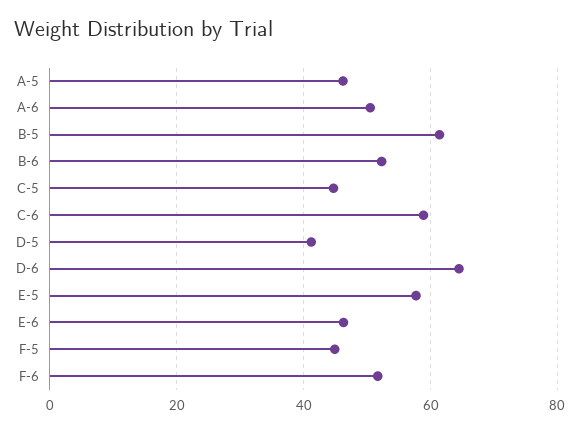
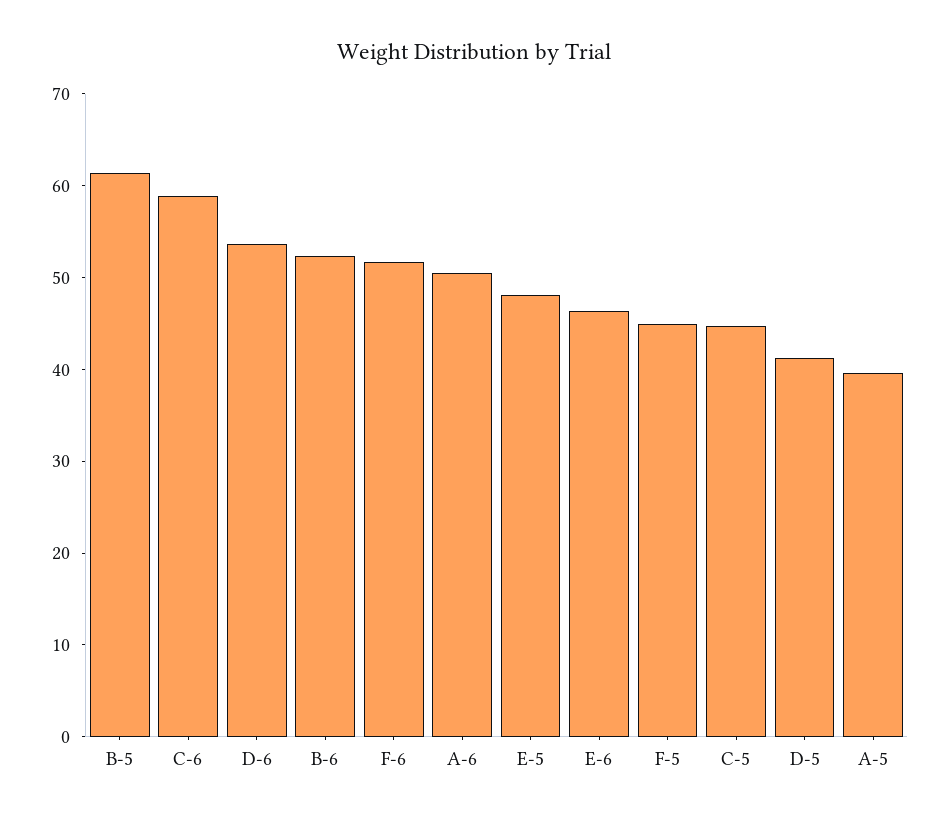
A-5: 46 -> 40
D-6: 64 -> 54
E-5: 58 -> 48

